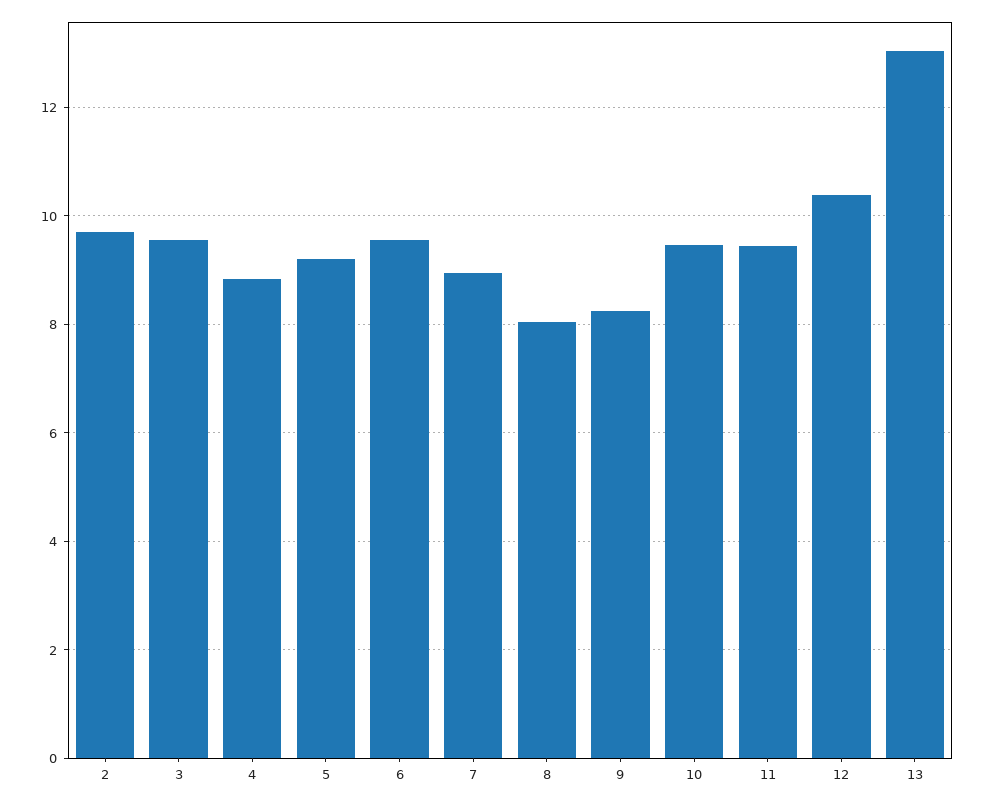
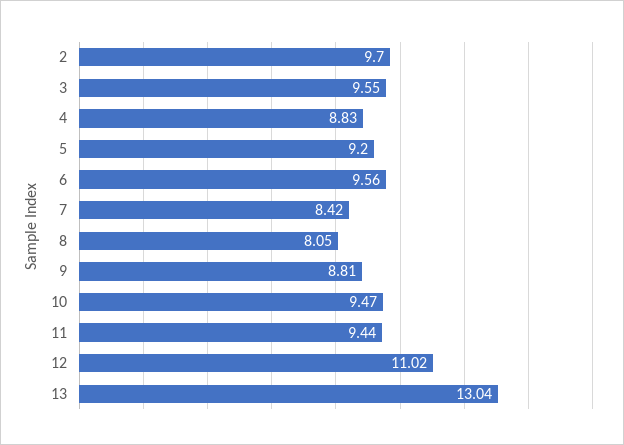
7: 9 -> 8.42
9: 8.2 -> 8.81
12: 10.4 -> 11.02

